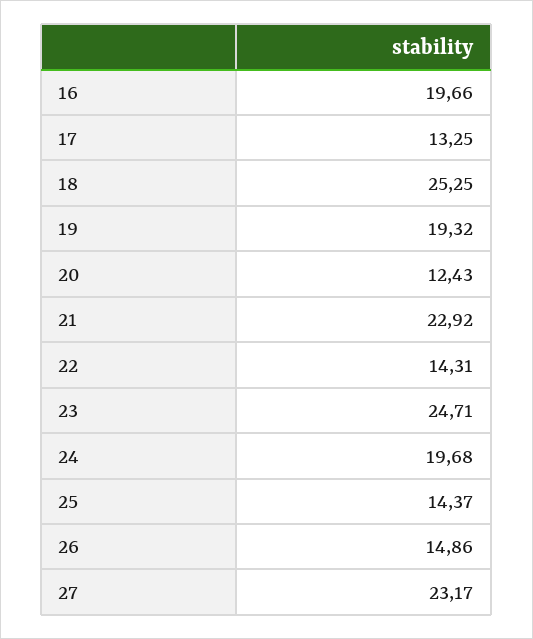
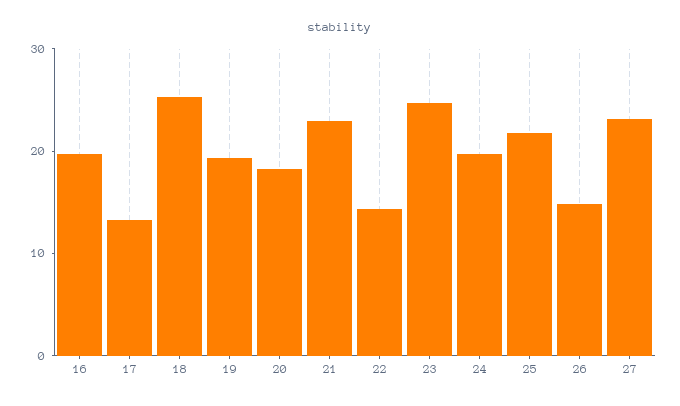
20: 12.43 -> 18
25: 14.37 -> 22

